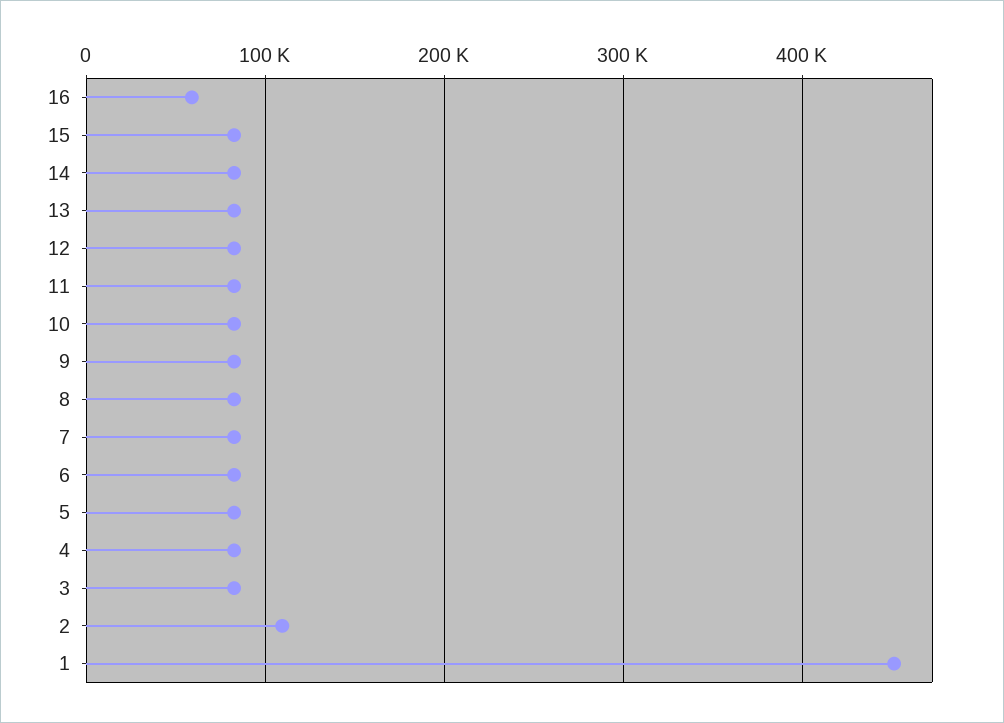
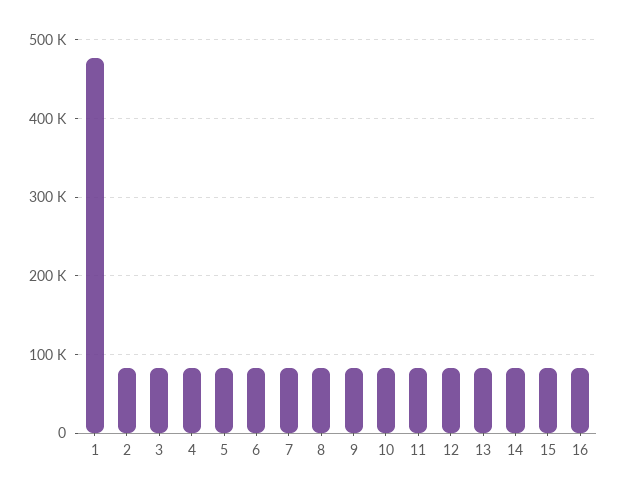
16: 60000 -> 80000
2: 110000 -> 80000
1: 450000 -> 480000

